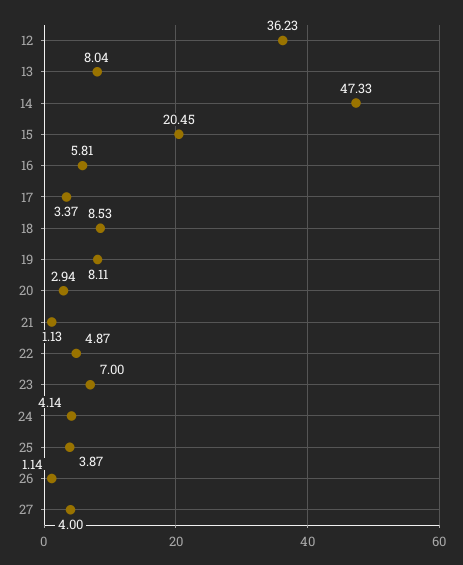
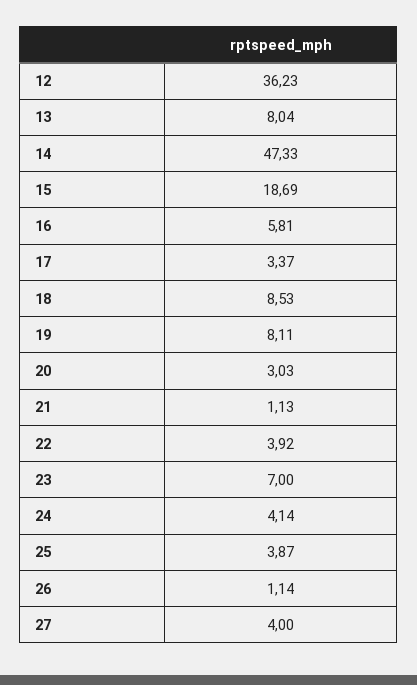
15: 20.45 -> 18.69
20: 2.94 -> 3.03
22: 4.87 -> 3.92

